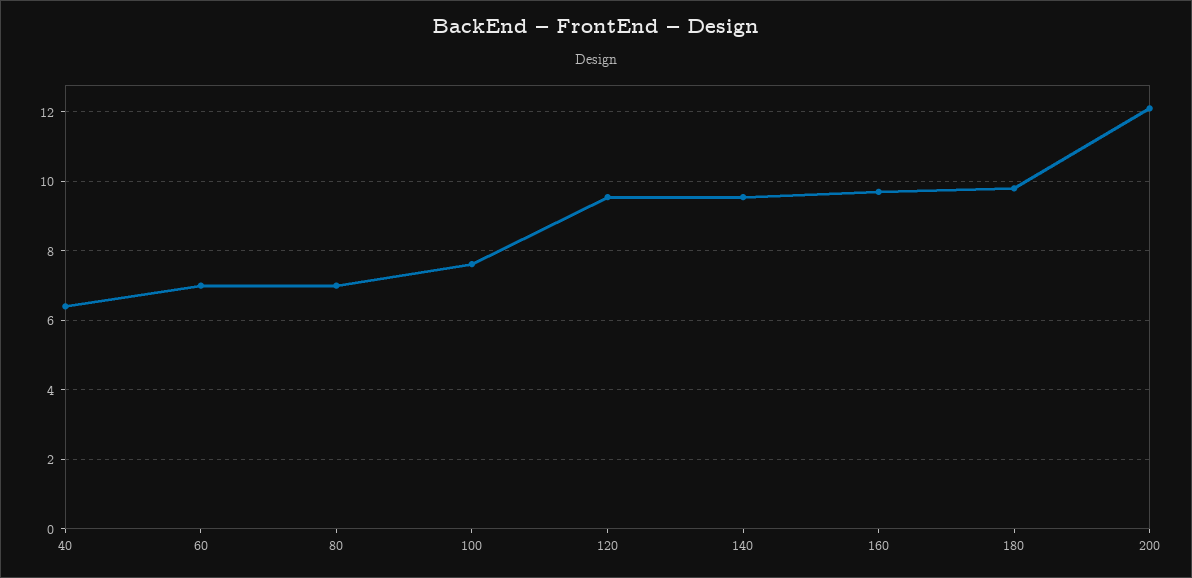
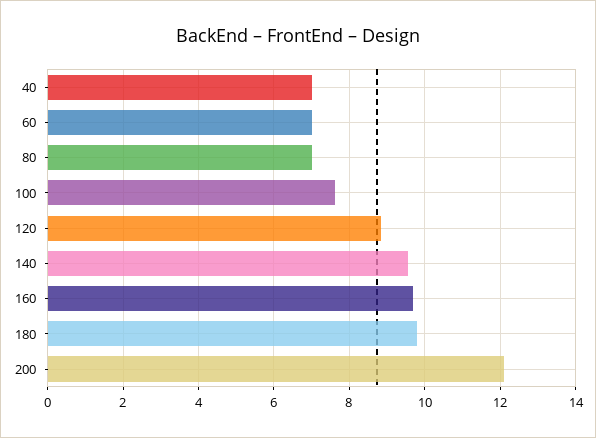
40: 6.4 -> 7
120: 9.6 -> 8.8

